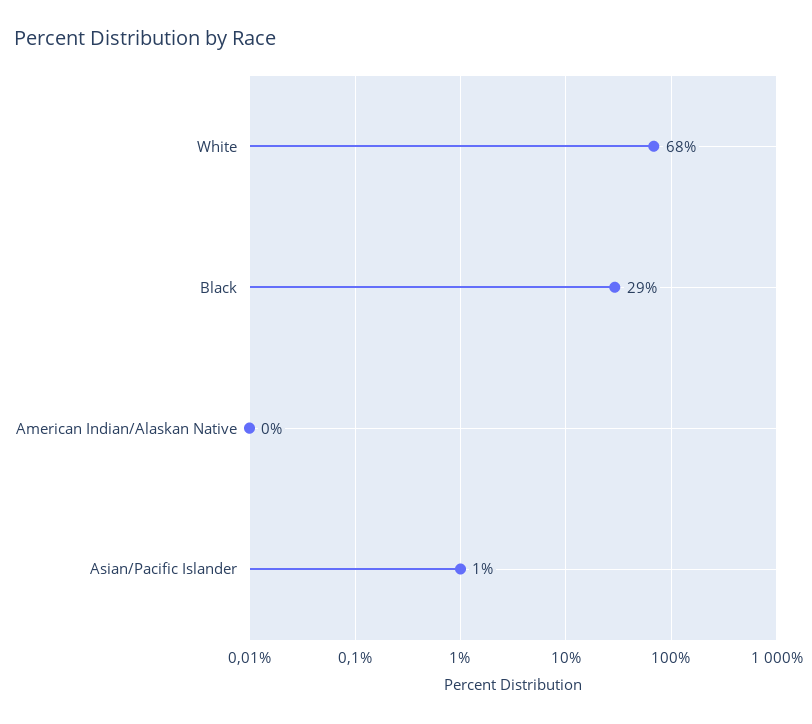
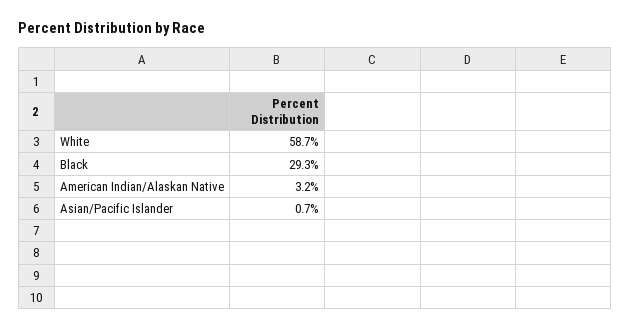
White: 68 -> 58.7
American Indian/Alaskan Native: 0 -> 3.2

